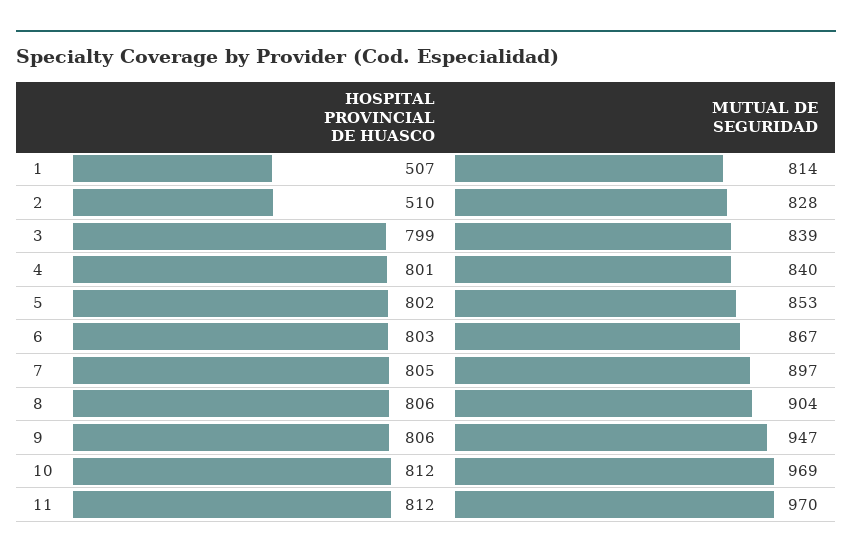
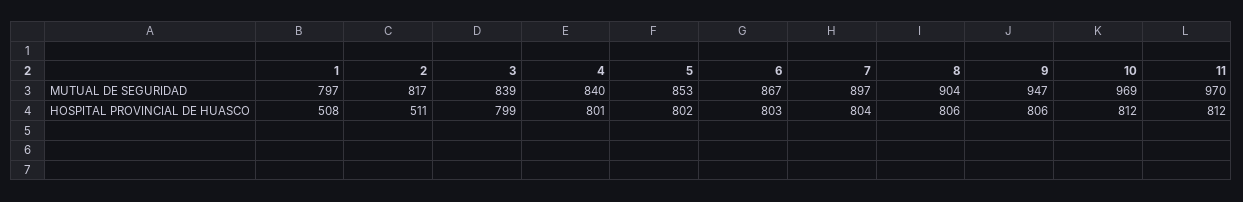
HOSPITAL PROVINCIAL DE HUASCO, 1: 507 -> 508
MUTUAL DE SEGURIDAD, 1: 814 -> 797
HOSPITAL PROVINCIAL DE HUASCO, 2: 510 -> 511
MUTUAL DE SEGURIDAD, 2: 828 -> 817
HOSPITAL PROVINCIAL DE HUASCO, 7: 805 -> 804

